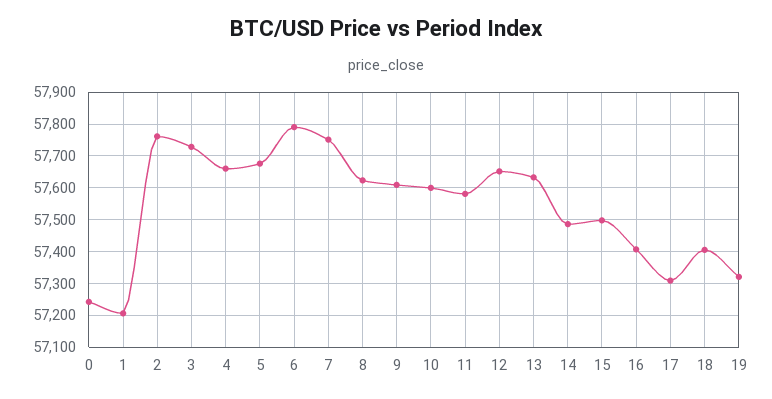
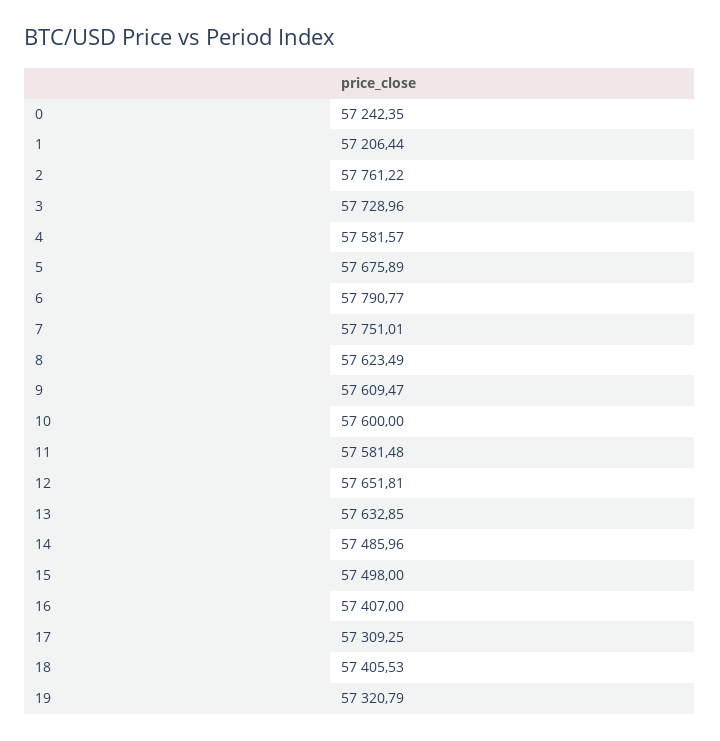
4: 57660 -> 57581.57

